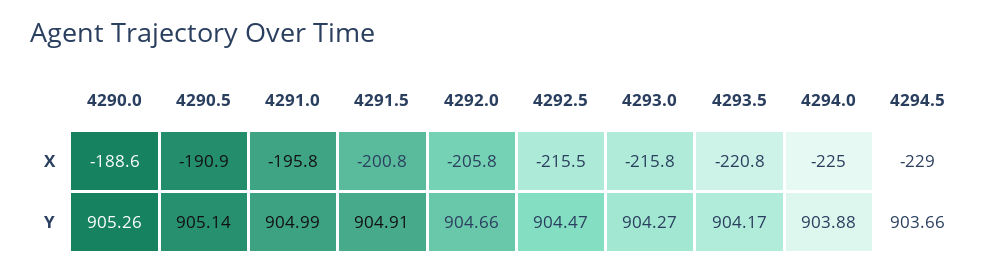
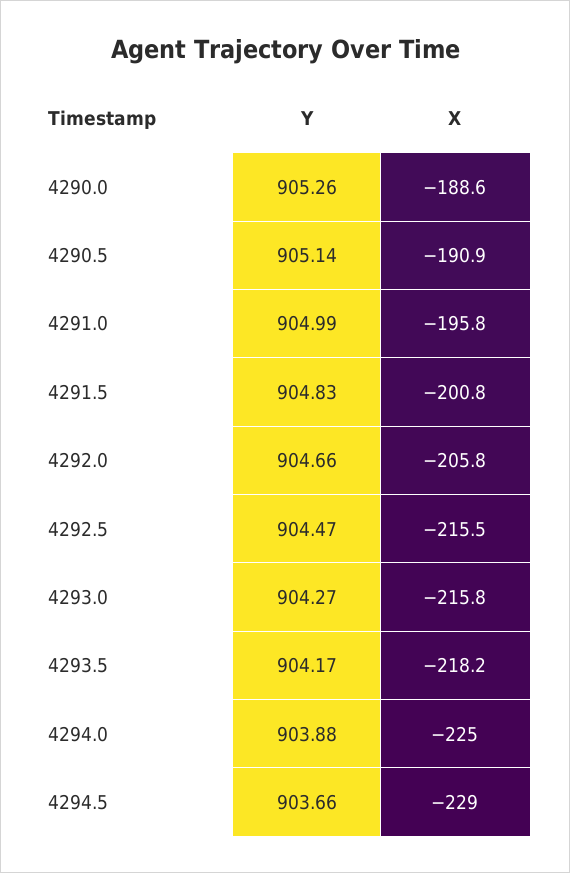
4293.5, X: -220.8 -> -218.2
4291.5, Y: 904.91 -> 904.83

